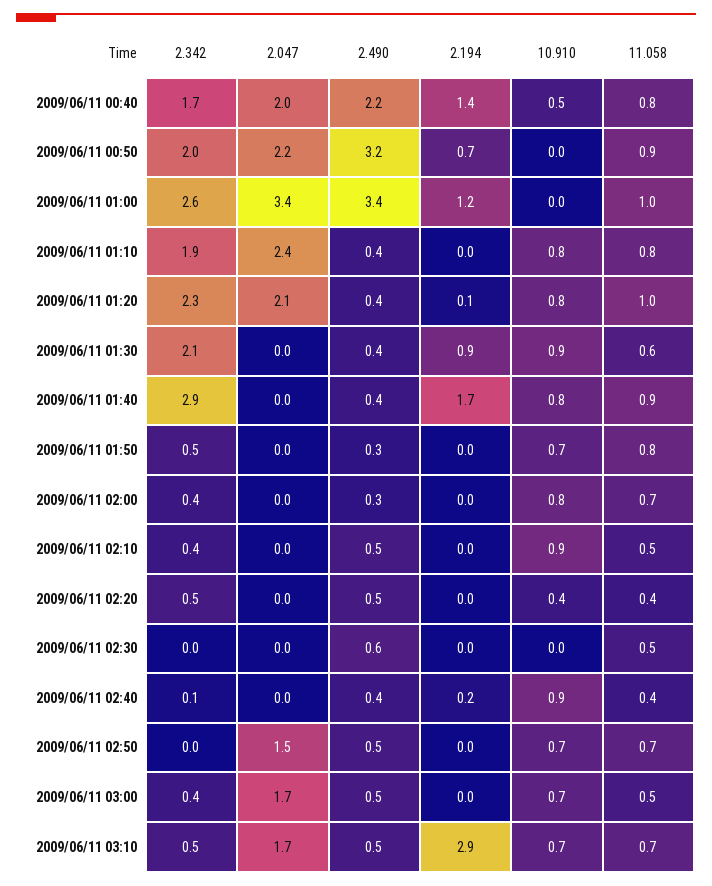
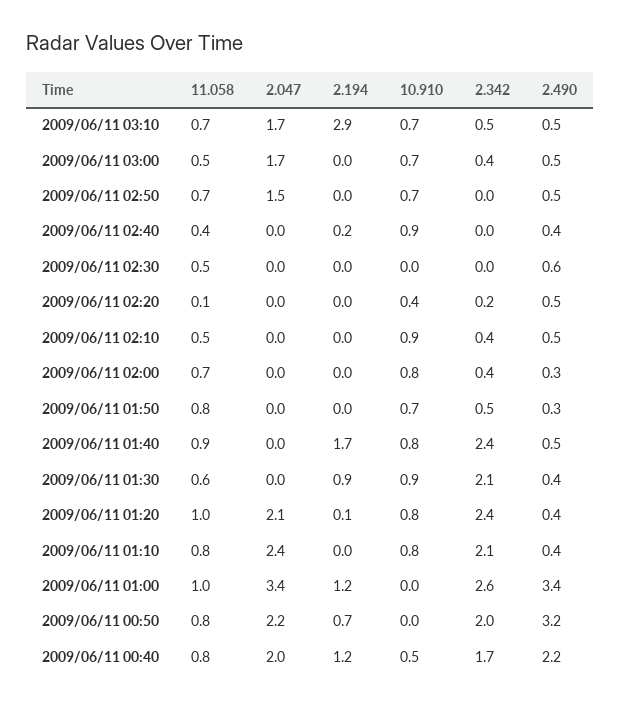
2.194, 2009/06/11 00:40: 1.4 -> 1.2
11.058, 2009/06/11 00:50: 0.9 -> 0.8
2.342, 2009/06/11 01:10: 1.9 -> 2.1
2.342, 2009/06/11 01:20: 2.3 -> 2.4
2.342, 2009/06/11 01:40: 2.9 -> 2.4
2.490, 2009/06/11 01:40: 0.4 -> 0.5
2.342, 2009/06/11 02:20: 0.5 -> 0.2
11.058, 2009/06/11 02:20: 0.4 -> 0.1
2.342, 2009/06/11 02:40: 0.1 -> 0

